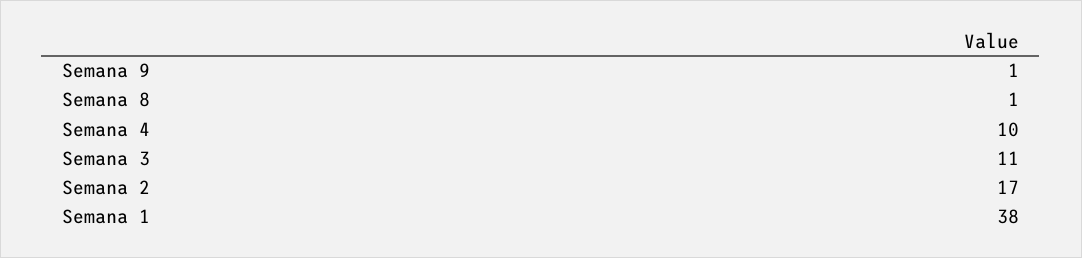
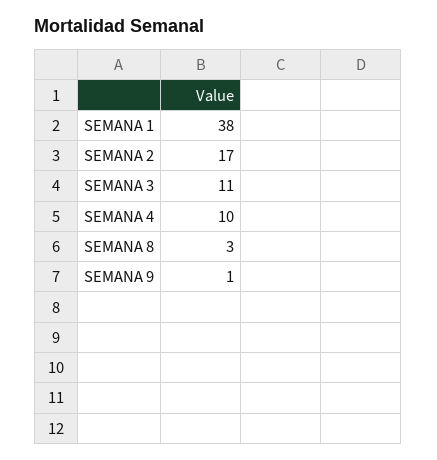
Semana 8: 1 -> 3

